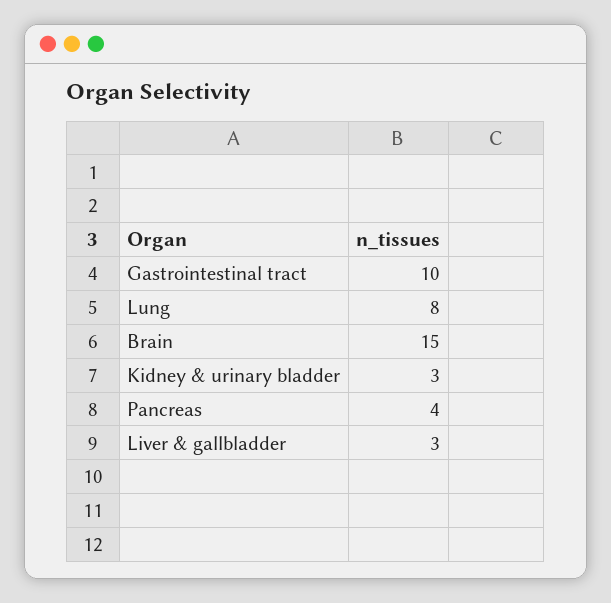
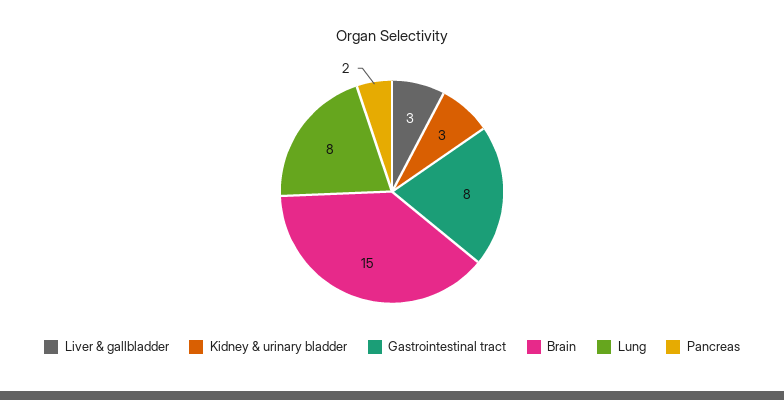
Gastrointestinal tract: 10 -> 8
Pancreas: 4 -> 2

